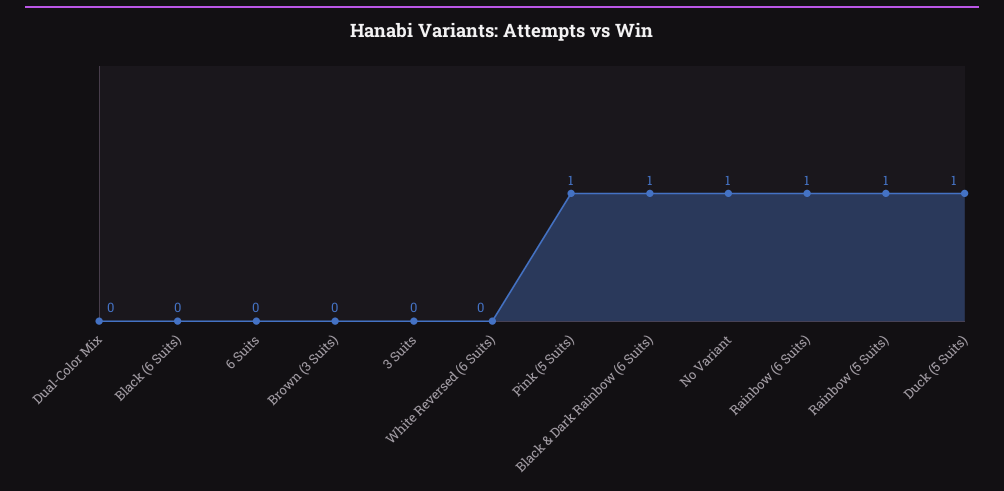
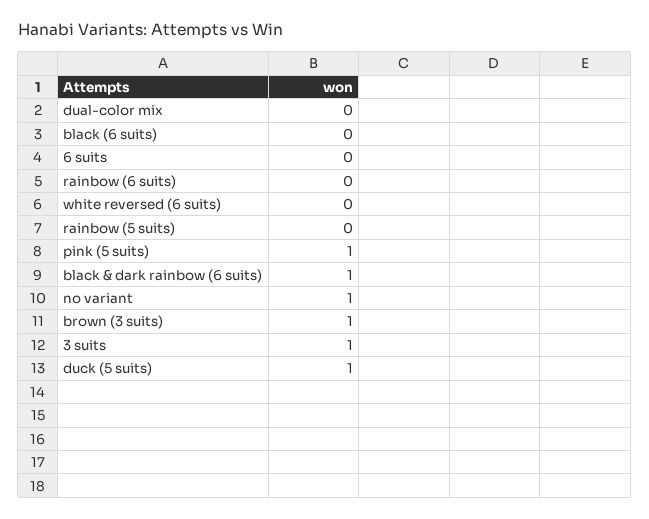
Brown (3 Suits): 0 -> 1
3 Suits: 0 -> 1
Rainbow (6 Suits): 1 -> 0
Rainbow (5 Suits): 1 -> 0

